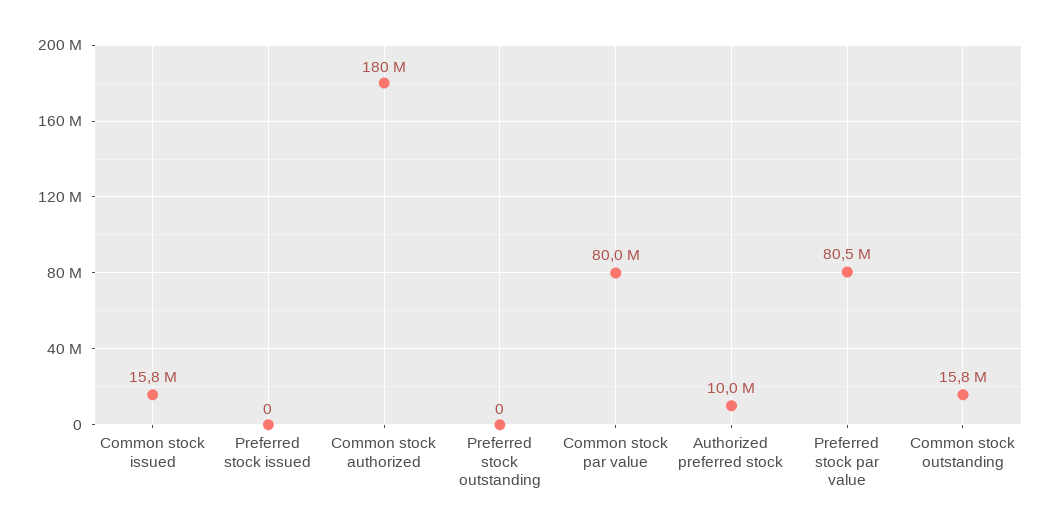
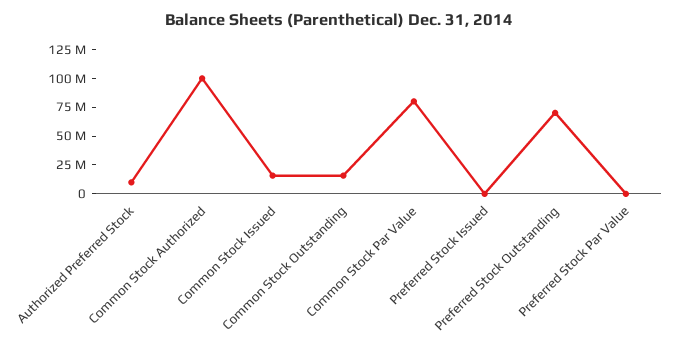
Common stock authorized: 180000000 -> 100000000
Preferred stock outstanding: 0 -> 75000000
Preferred stock par value: 80500000 -> 0

